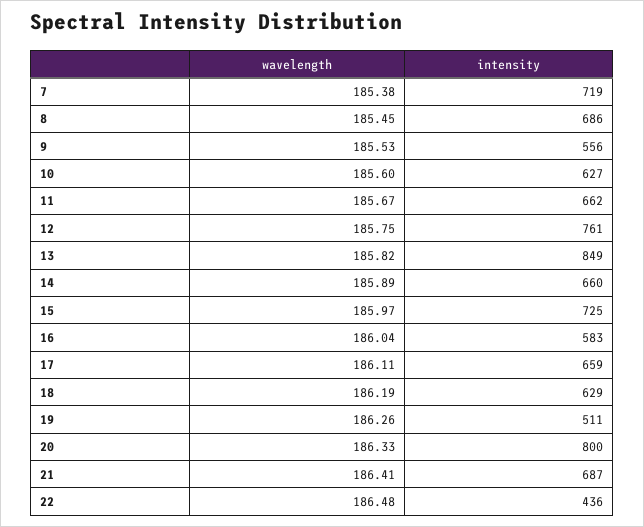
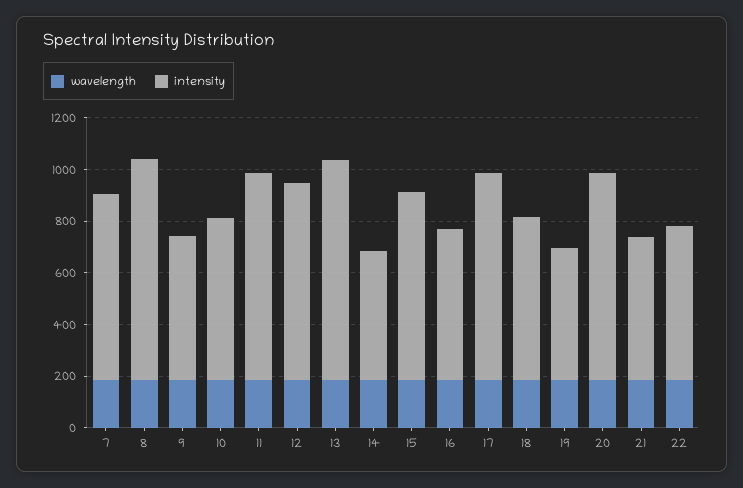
intensity, 8: 686 -> 850
intensity, 11: 662 -> 800
intensity, 14: 660 -> 500
intensity, 17: 659 -> 800
intensity, 21: 687 -> 550
intensity, 22: 436 -> 600

